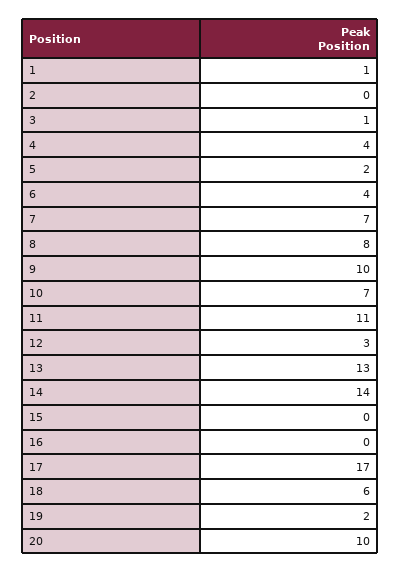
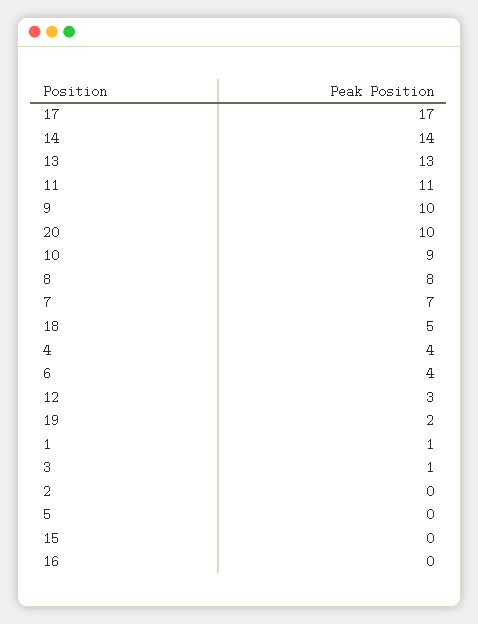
5: 2 -> 0
10: 7 -> 9
18: 6 -> 5

